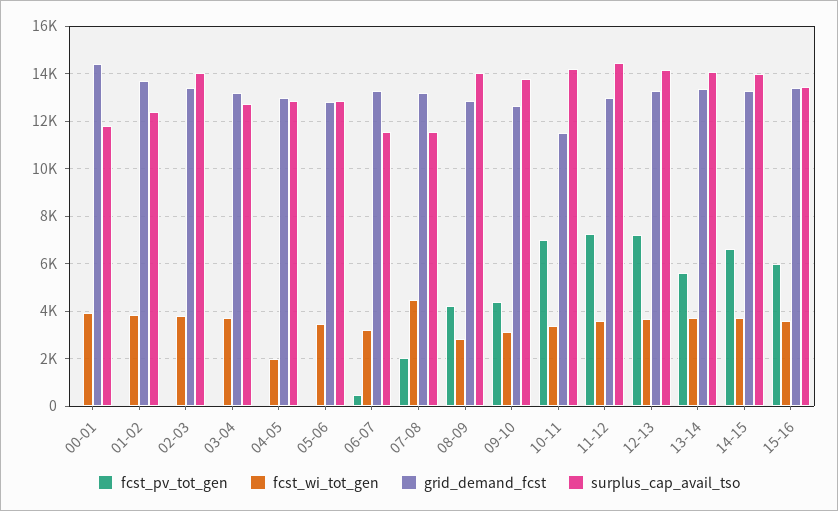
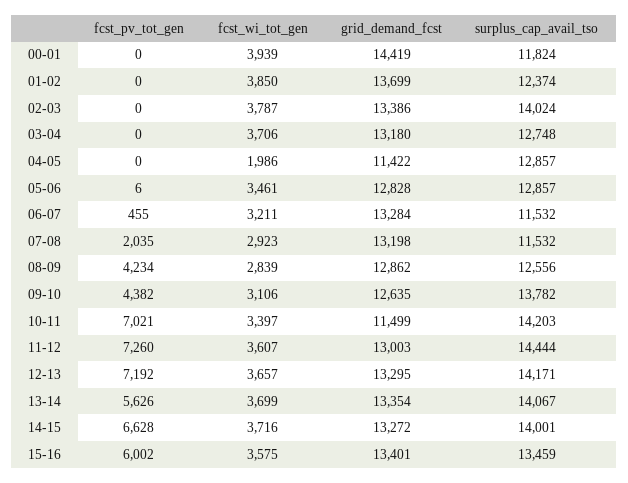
grid_demand_fcst, 04-05: 13000 -> 11422
fcst_wi_tot_gen, 07-08: 4500 -> 2923
surplus_cap_avail_tso, 08-09: 14000 -> 12556

